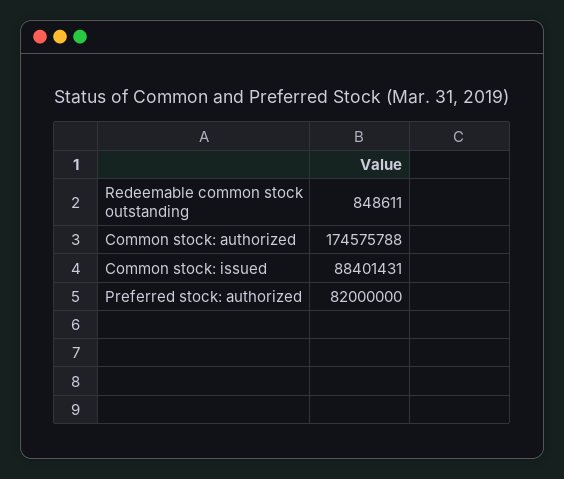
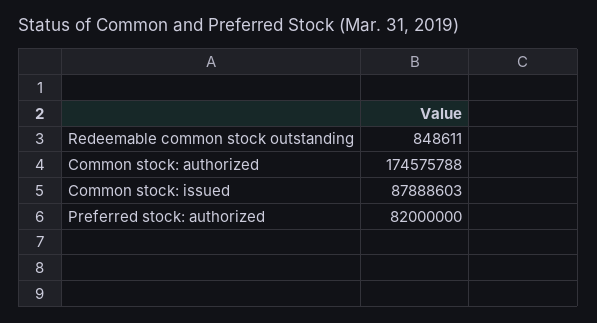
Common stock: issued: 88401431 -> 87888603

